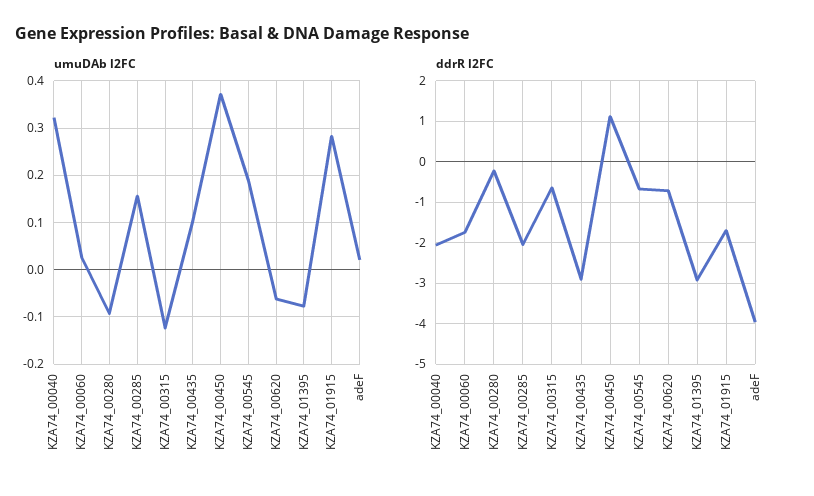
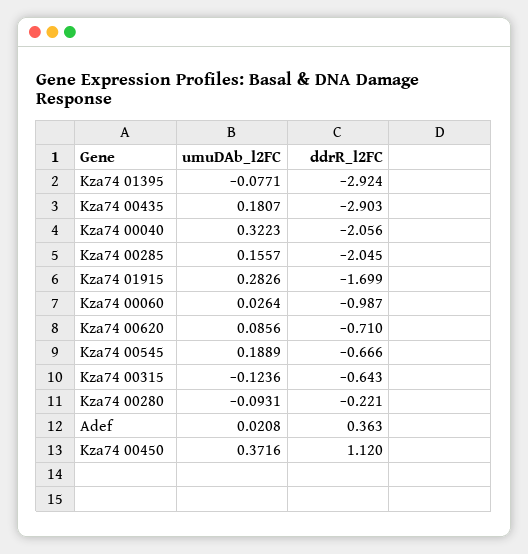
umuDAb l2FC, KZA74_00435: 0.1 -> 0.1807
umuDAb l2FC, KZA74_00620: -0.06 -> 0.0856
ddrR l2FC, KZA74_00060: -1.8 -> -0.987
ddrR l2FC, adeF: -4 -> 0.363

